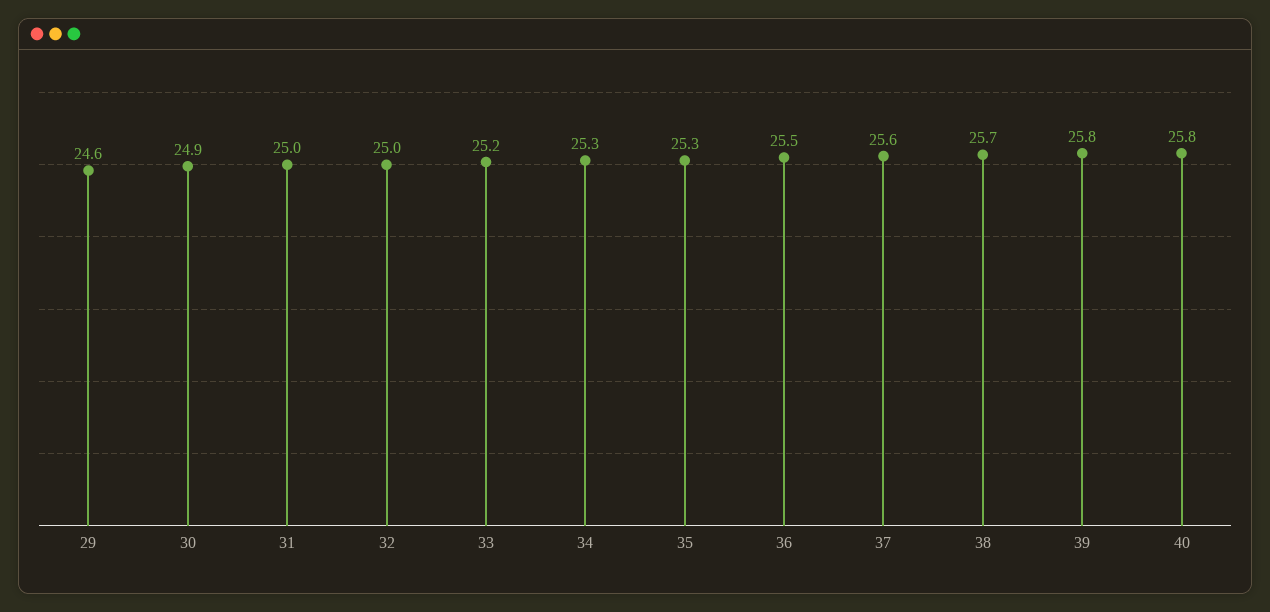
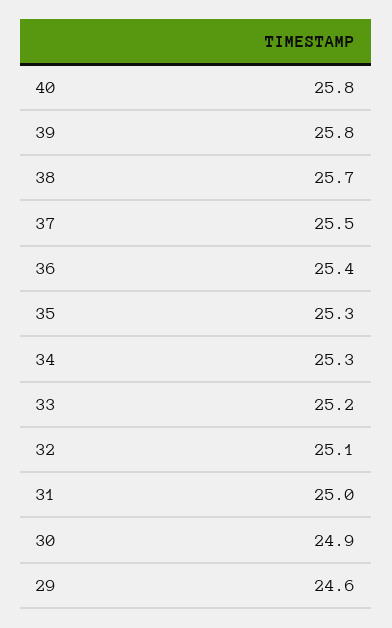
32: 25 -> 25.1
36: 25.5 -> 25.4
37: 25.6 -> 25.5

